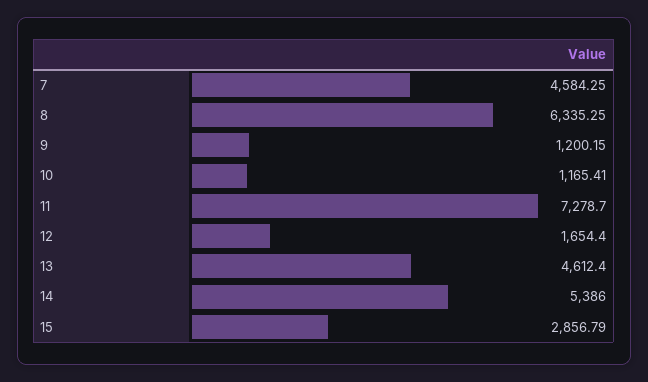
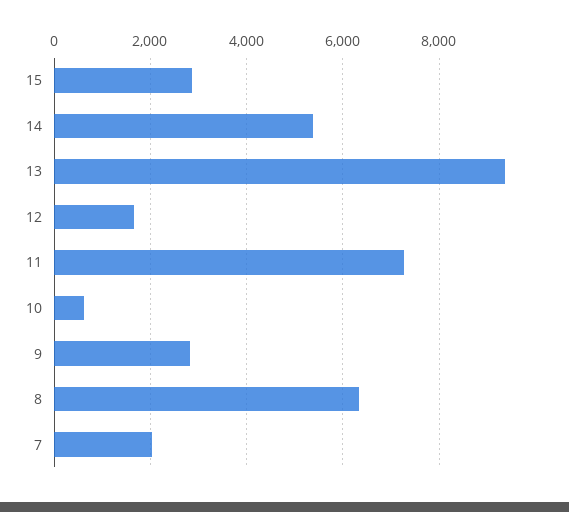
7: 4584.25 -> 2000
9: 1200.15 -> 2800
10: 1165.41 -> 600
13: 4612.4 -> 9400

